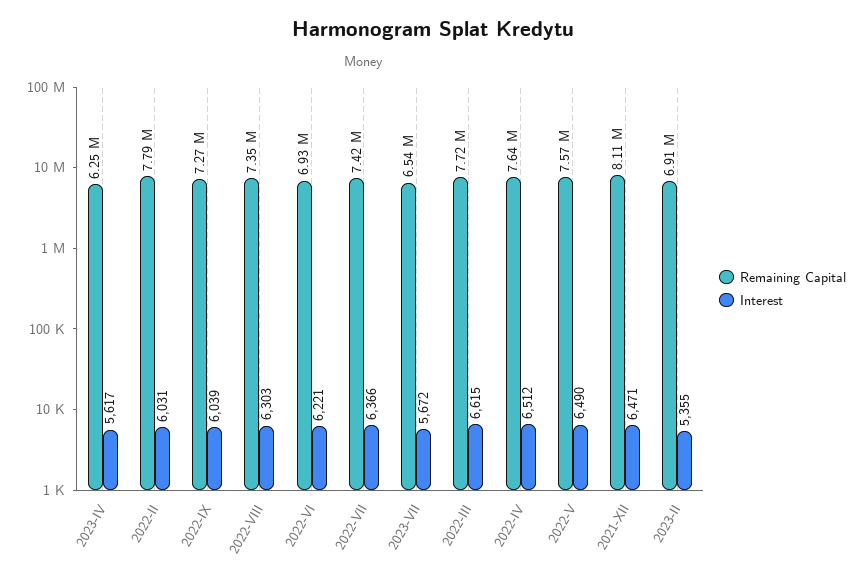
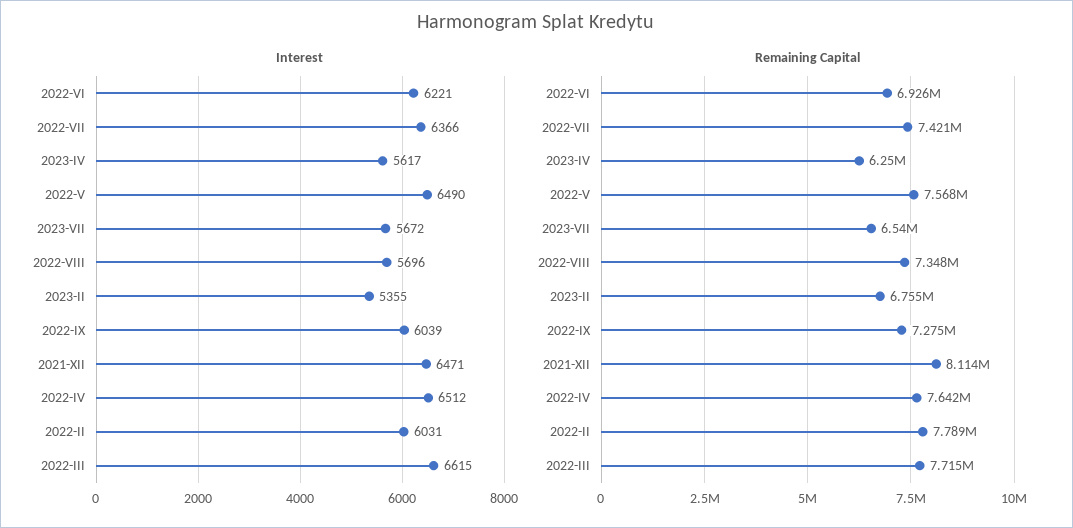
Interest, 2022-VIII: 6303 -> 5696
Remaining Capital, 2023-II: 6910000 -> 6755000

